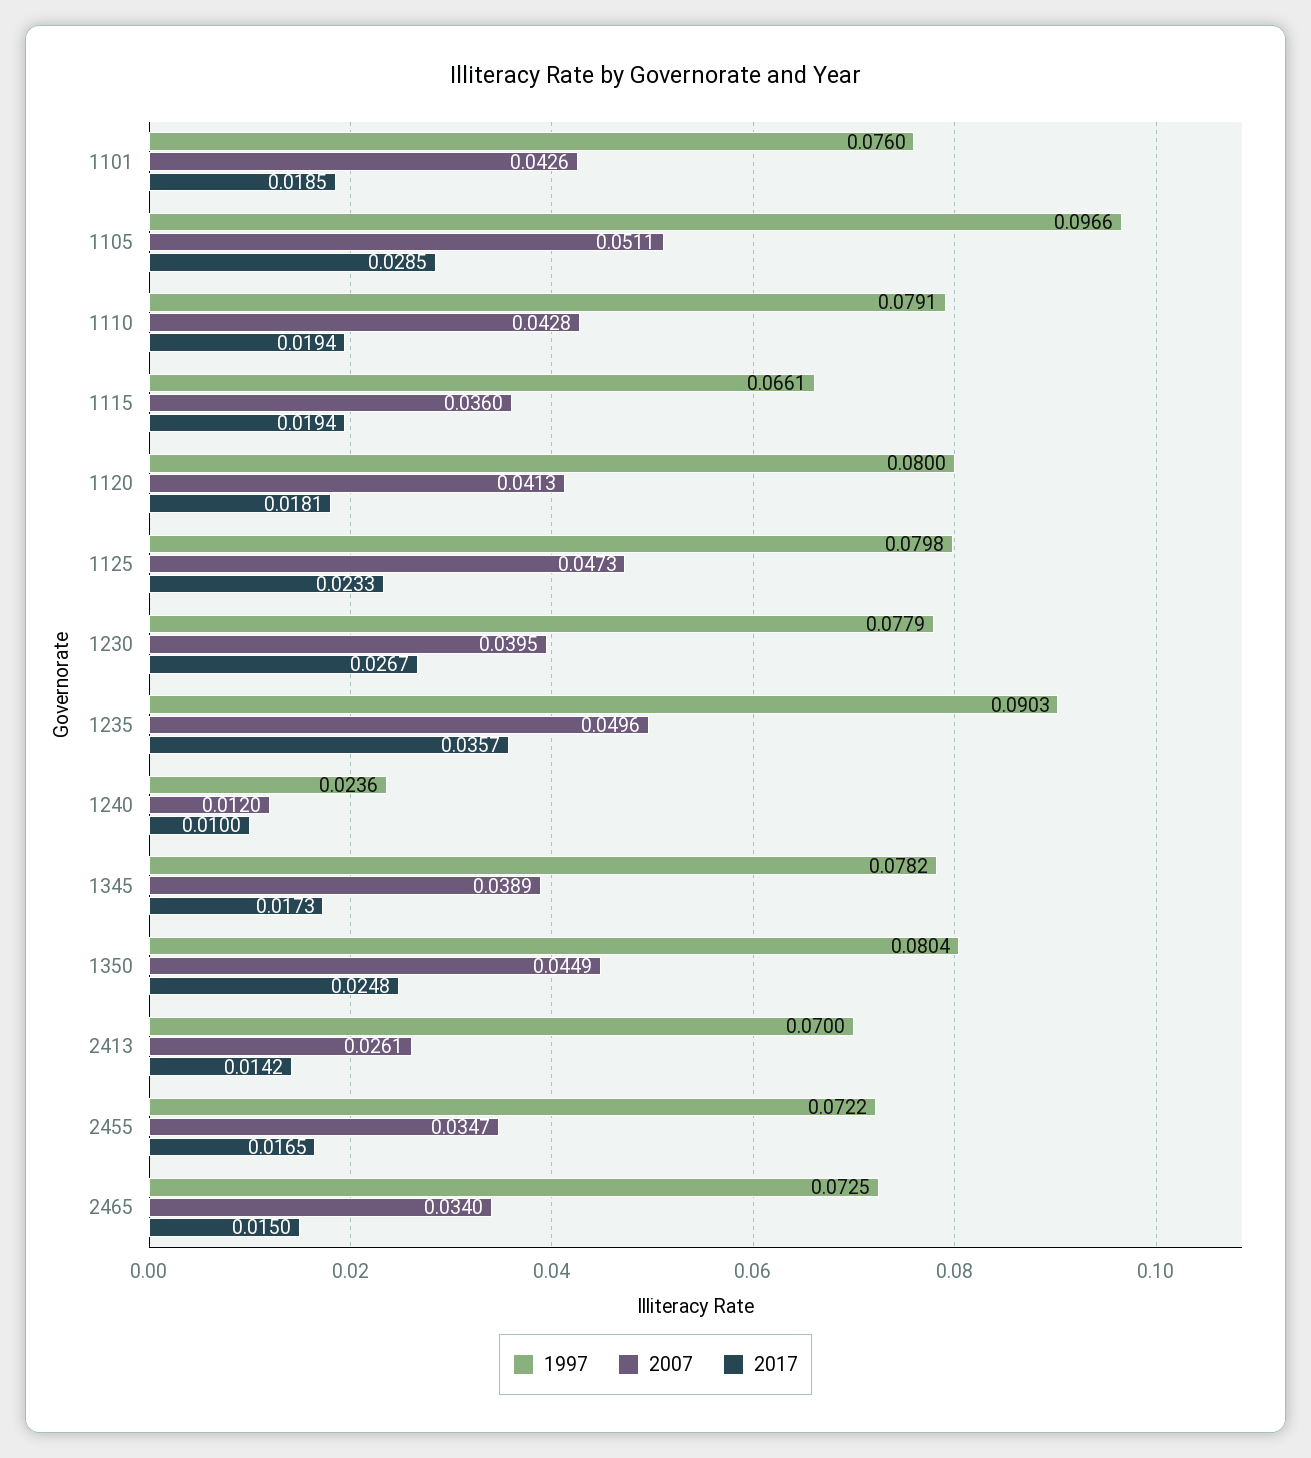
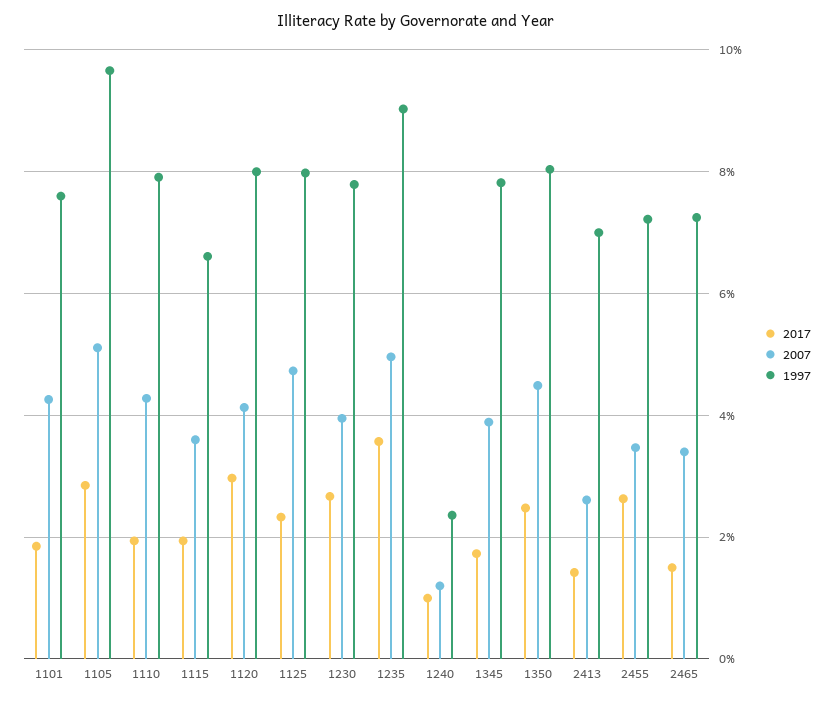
2017, 1120: 0.0181 -> 0.03
2017, 2455: 0.0165 -> 0.026

